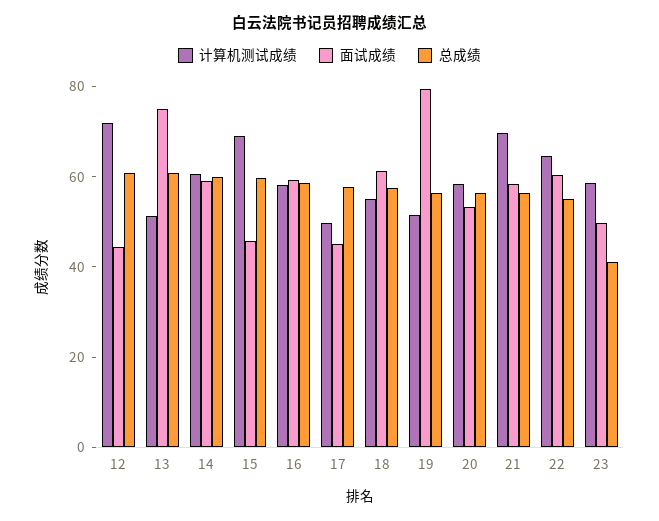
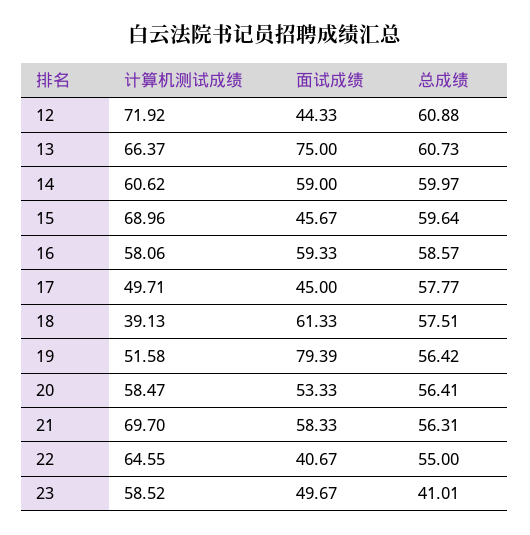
计算机测试成绩, 13: 50 -> 66.37
计算机测试成绩, 18: 55 -> 39.13
面试成绩, 22: 60 -> 40.67

